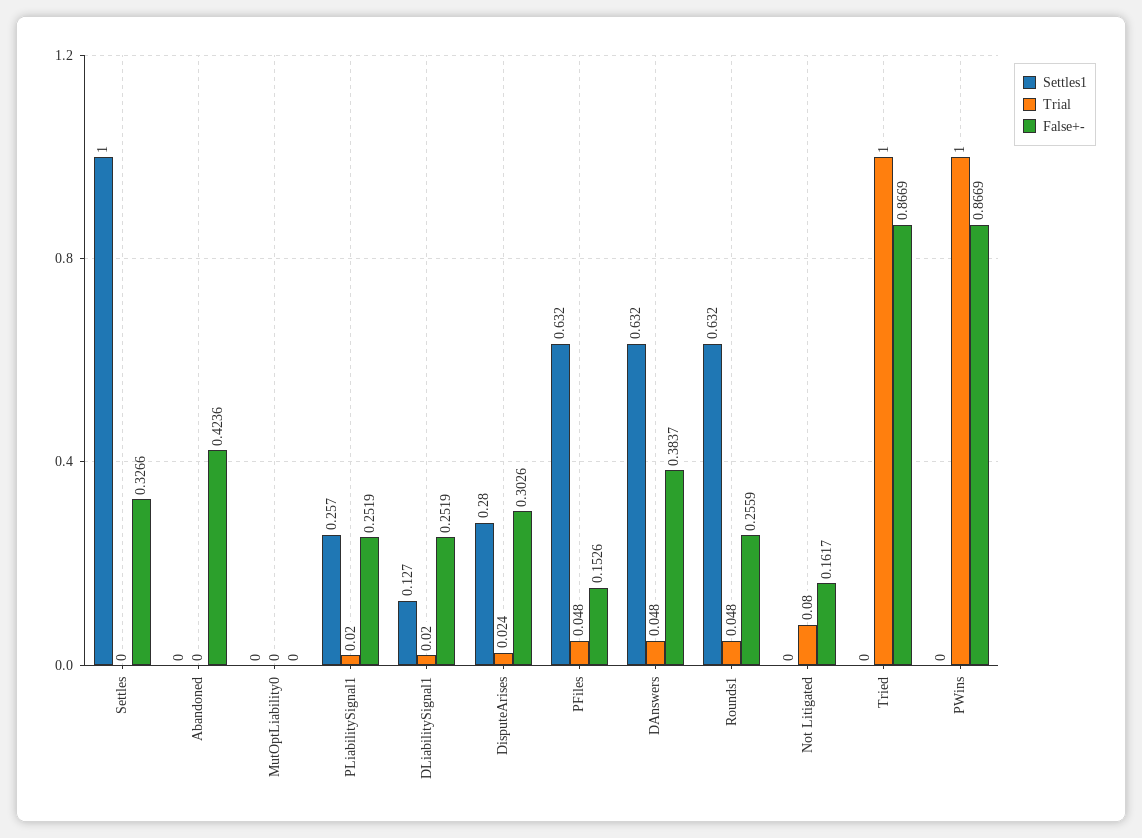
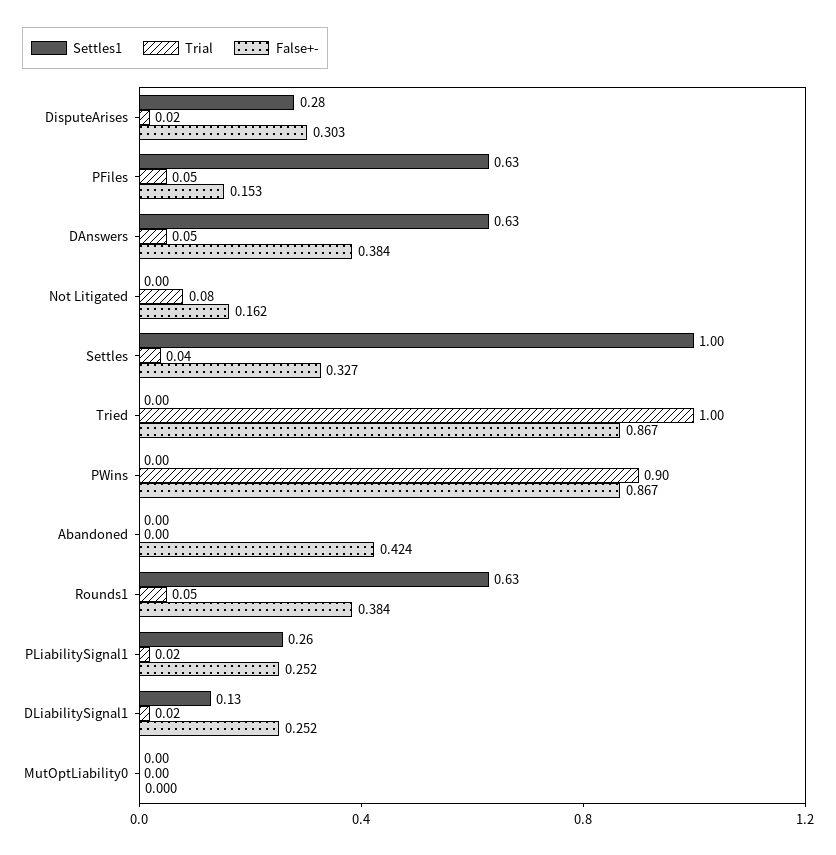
Trial, Settles: 0 -> 0.04
False+-, Rounds1: 0.2559 -> 0.384
Trial, PWins: 1 -> 0.9

